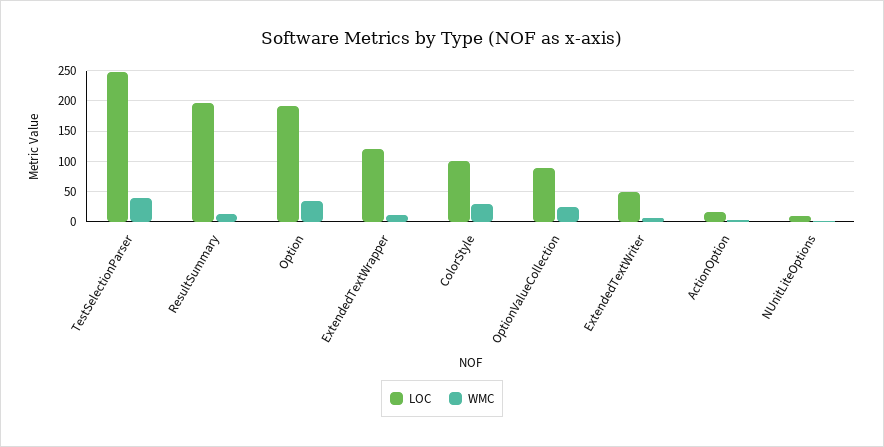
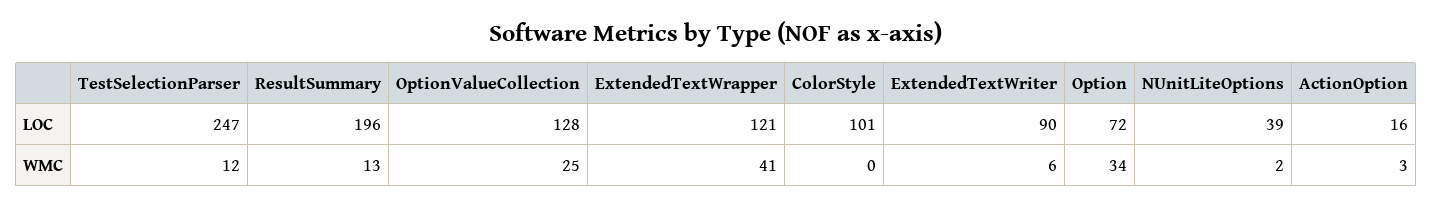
WMC, TestSelectionParser: 40 -> 12
LOC, Option: 190 -> 72
WMC, ExtendedTextWrapper: 10 -> 41
WMC, ColorStyle: 30 -> 0
LOC, OptionValueCollection: 90 -> 128
LOC, ExtendedTextWriter: 50 -> 90
LOC, NUnitLiteOptions: 10 -> 39

